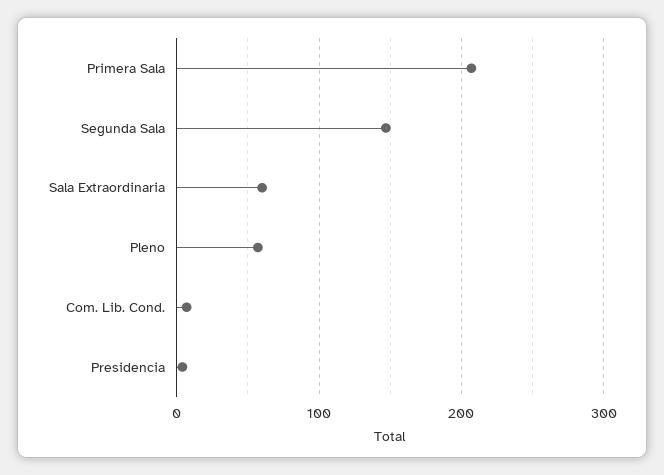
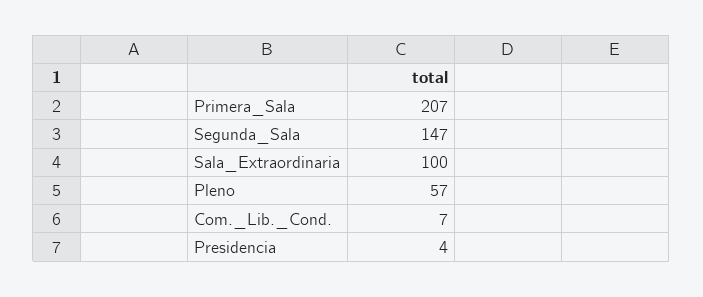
Sala Extraordinaria: 60 -> 100

